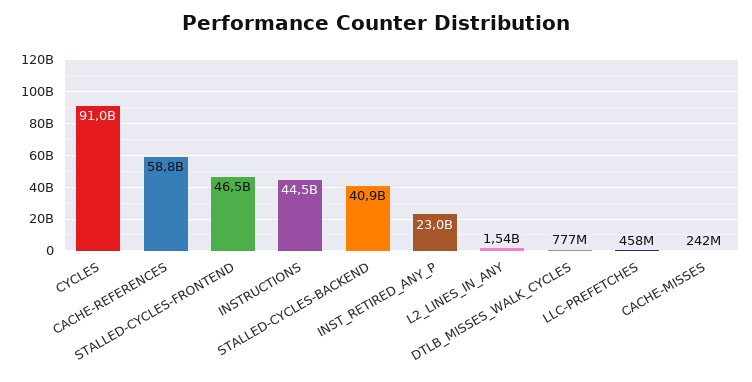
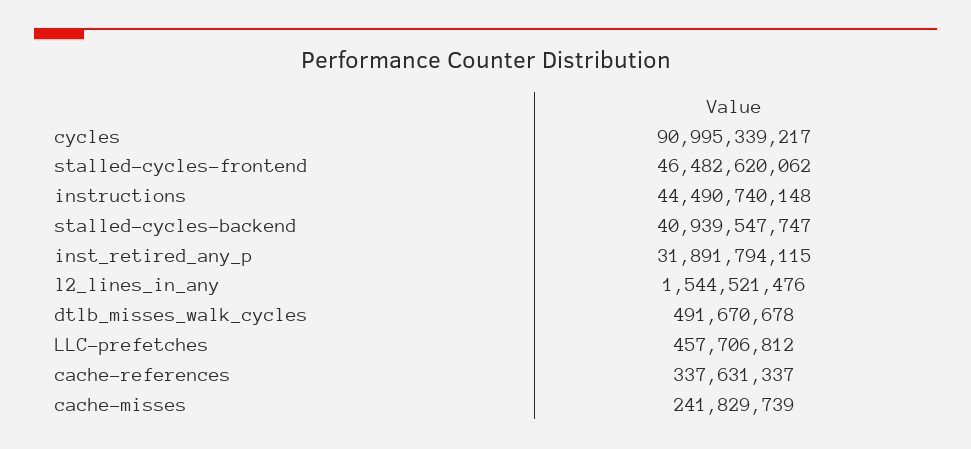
CACHE-REFERENCES: 58800000000 -> 337631337
INST_RETIRED_ANY_P: 23000000000 -> 31891794115
DTLB_MISSES_WALK_CYCLES: 777000000 -> 491670678

